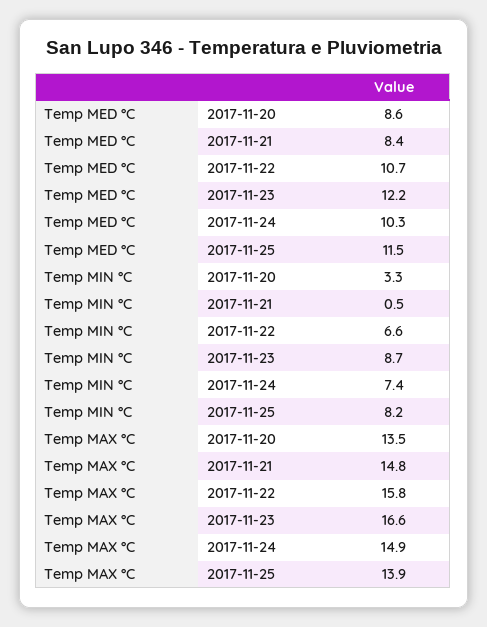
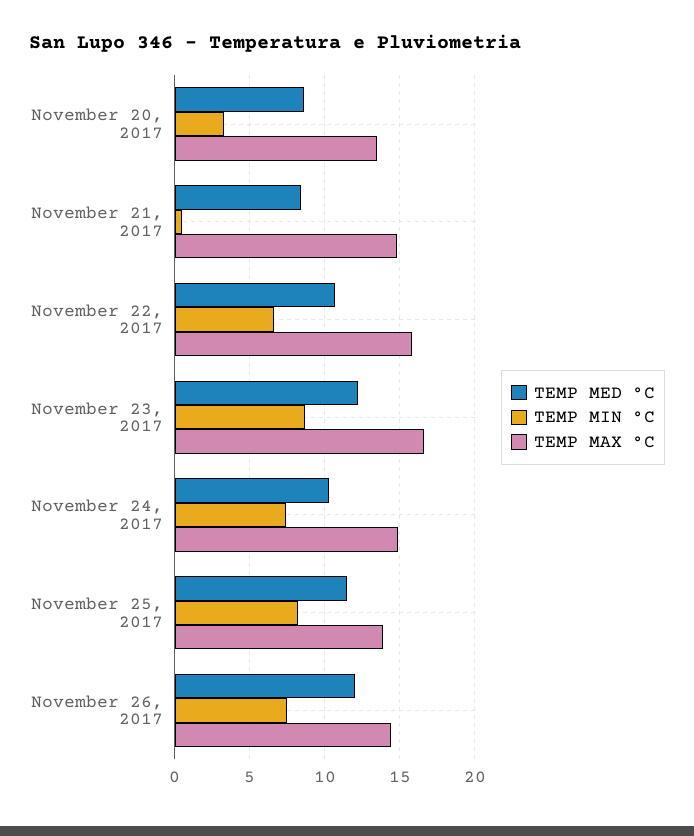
Temp MED °C, November 26, 2017: none -> 12
Temp MIN °C, November 26, 2017: none -> 7.5
Temp MAX °C, November 26, 2017: none -> 14.5

